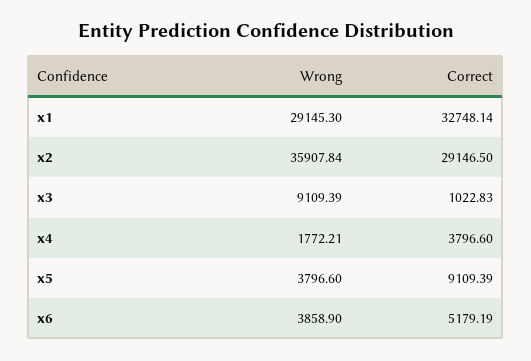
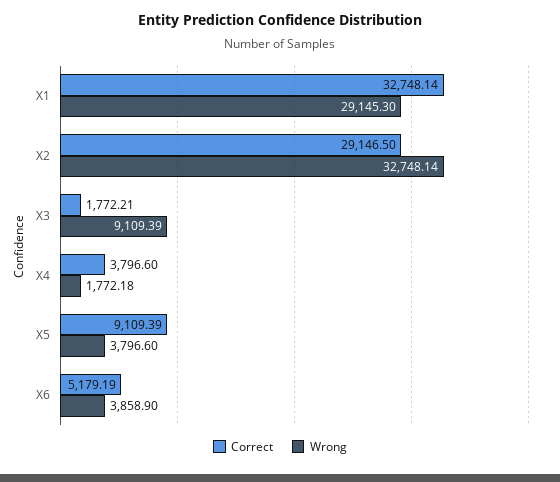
Wrong, x2: 35907.84 -> 32748.14
Correct, x3: 1022.83 -> 1772.21
Wrong, x4: 1772.21 -> 1772.18

